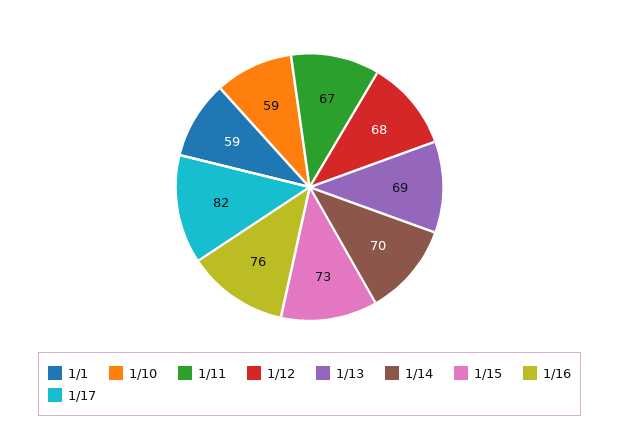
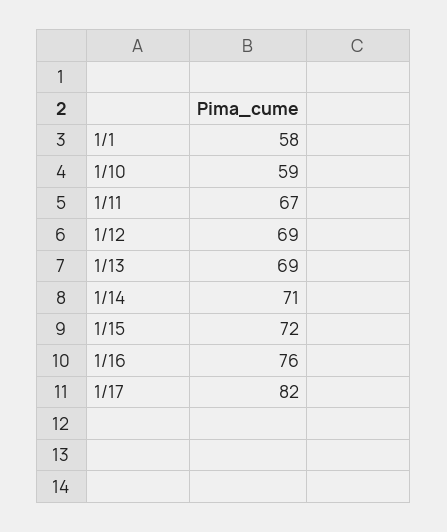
1/1: 59 -> 58
1/12: 68 -> 69
1/14: 70 -> 71
1/15: 73 -> 72

